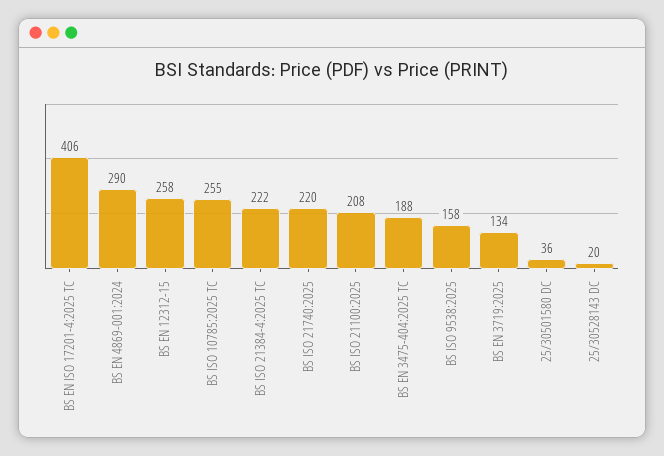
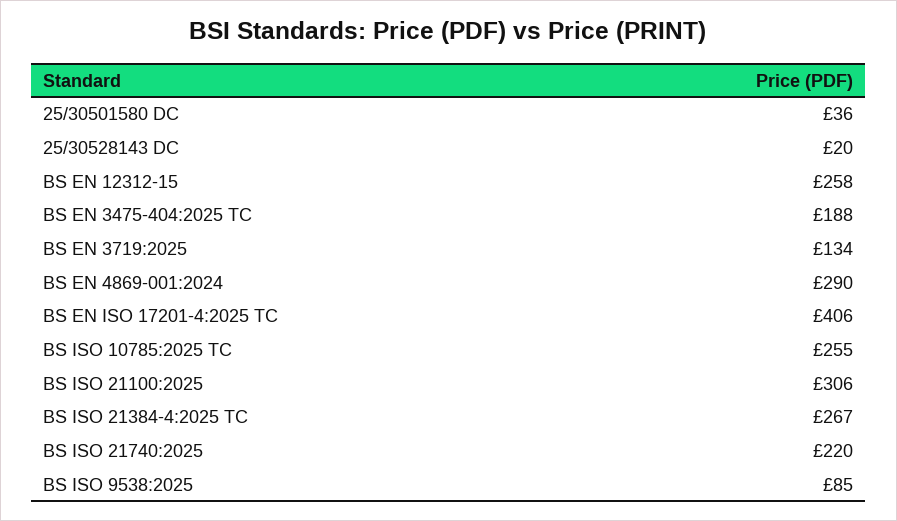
BS ISO 21384-4:2025 TC: 222 -> 267
BS ISO 21100:2025: 208 -> 306
BS ISO 9538:2025: 158 -> 85

